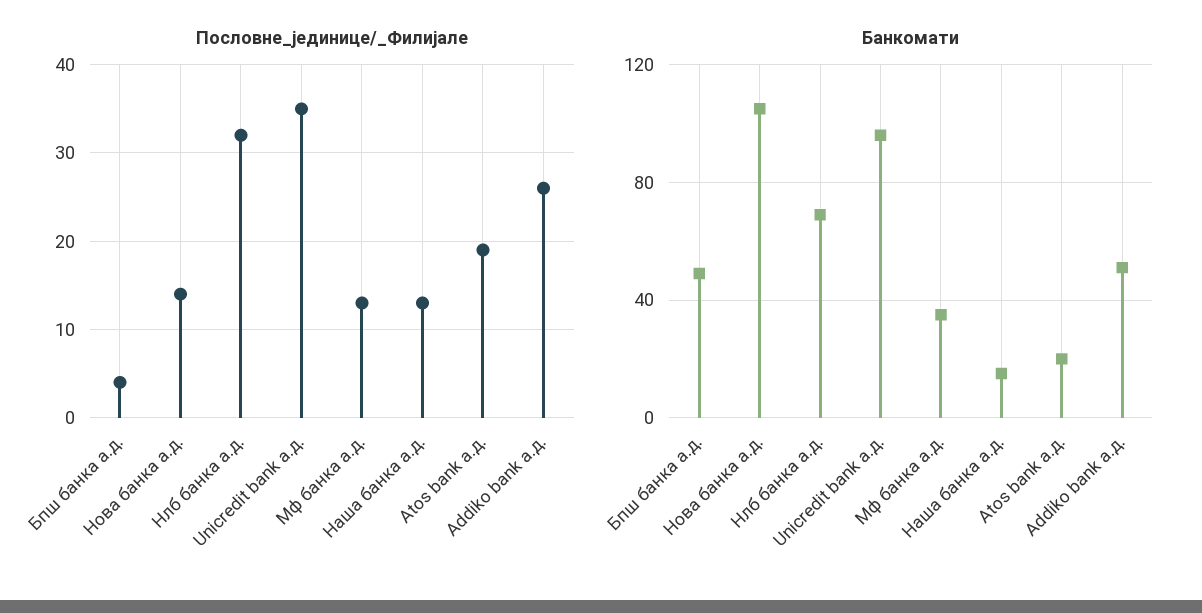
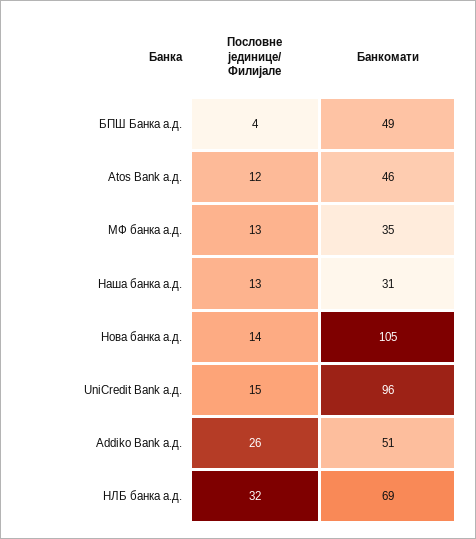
Пословне_јединице/_Филијале, Unicredit bank а.д.: 35 -> 15
Пословне_јединице/_Филијале, Atos bank а.д.: 19 -> 12
Банкомати, Наша банка а.д.: 15 -> 31
Банкомати, Atos bank а.д.: 20 -> 46

